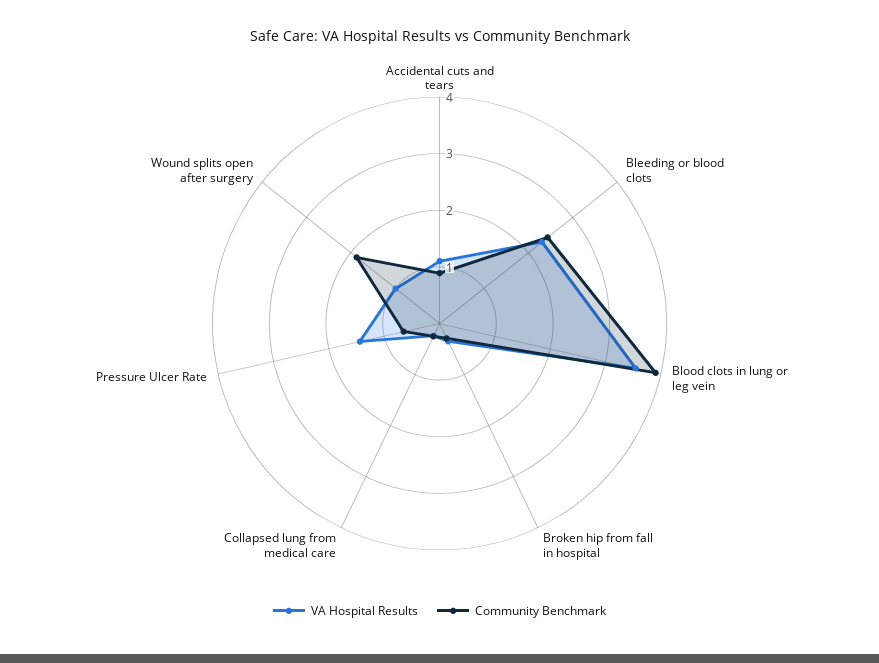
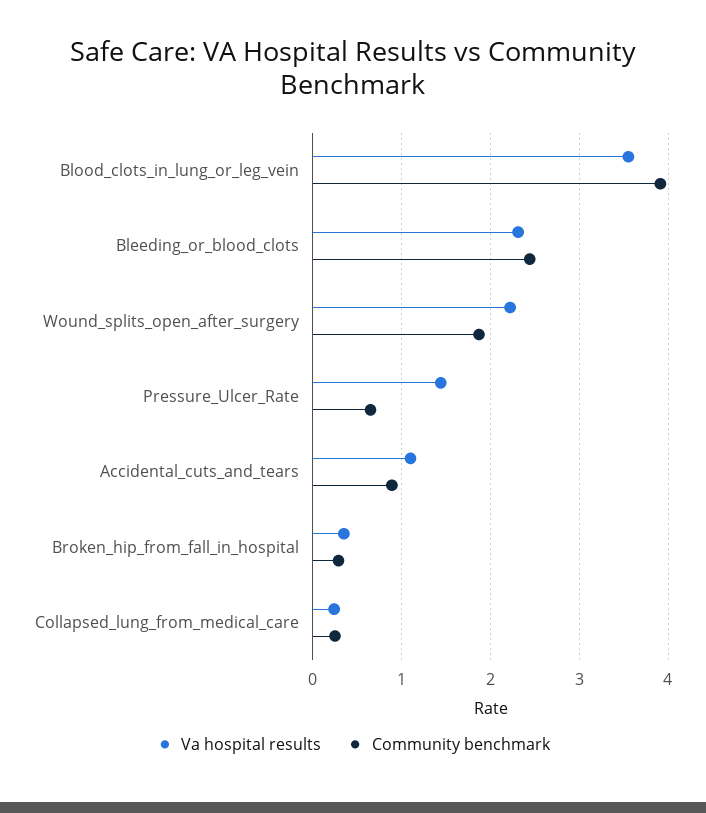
VA Hospital Results, Wound splits open after surgery: 1 -> 2.2

